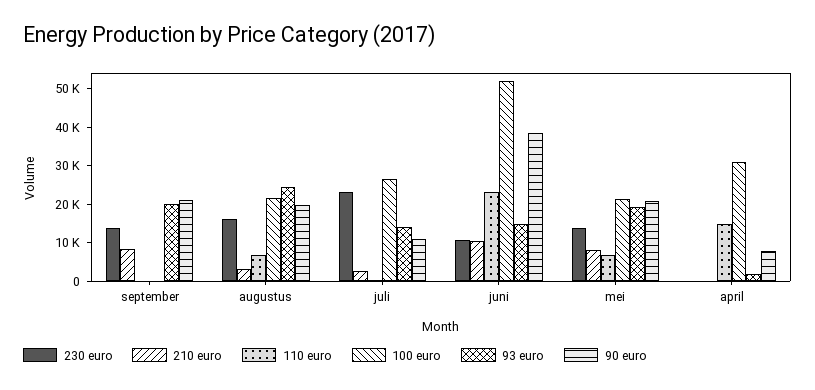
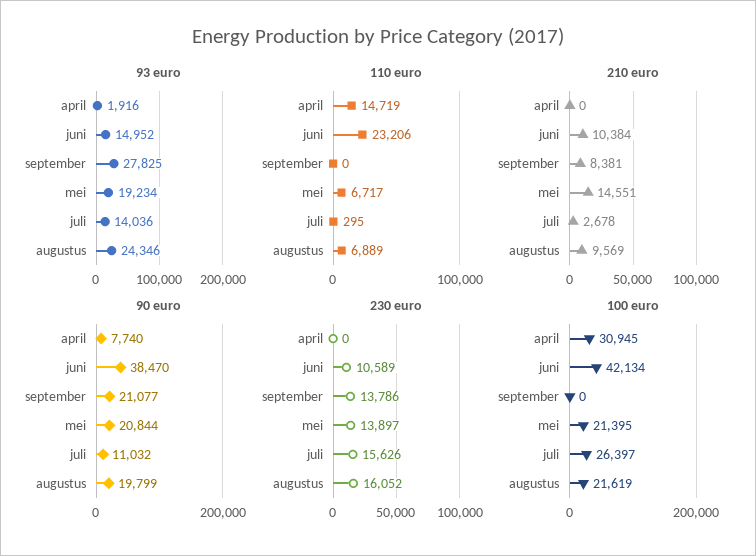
93 euro, september: 20000 -> 27825
210 euro, augustus: 2500 -> 9569
230 euro, juli: 22500 -> 15626
100 euro, juni: 52500 -> 42134
210 euro, mei: 7500 -> 14551

